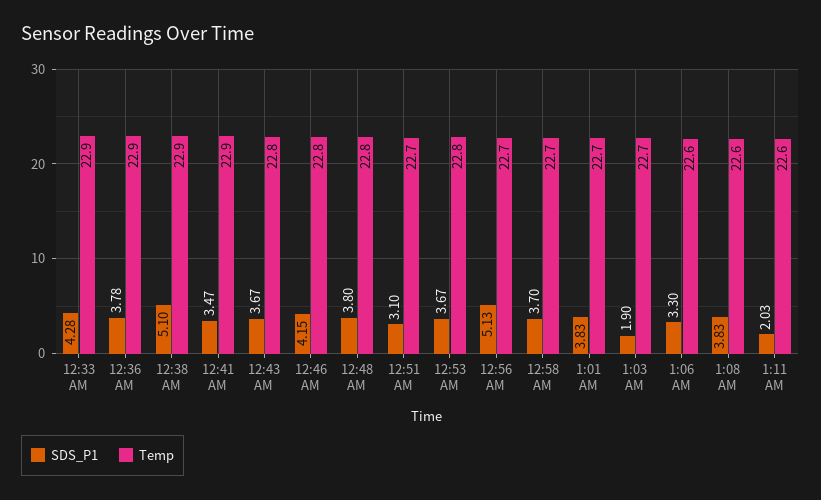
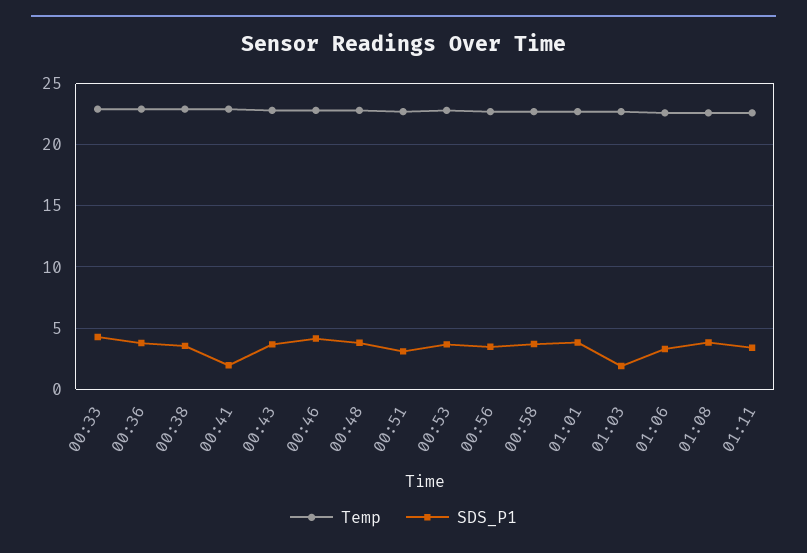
SDS_P1, 12:38 AM: 5.1 -> 3.5
SDS_P1, 12:41 AM: 3.47 -> 2
SDS_P1, 12:56 AM: 5.13 -> 3.5
SDS_P1, 1:11 AM: 2.03 -> 3.5

